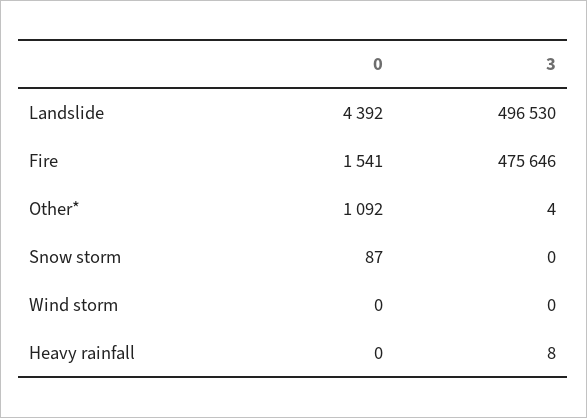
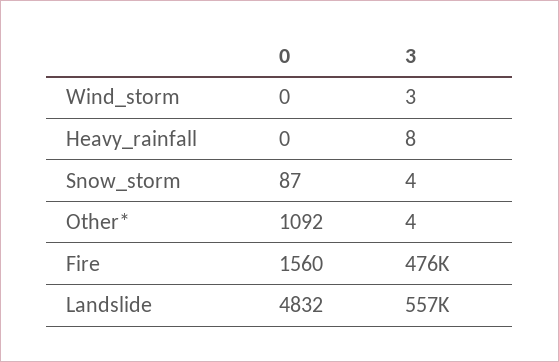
0, Landslide: 4392 -> 4832
3, Landslide: 496530 -> 557000
0, Fire: 1541 -> 1560
3, Snow storm: 0 -> 4
3, Wind storm: 0 -> 3

